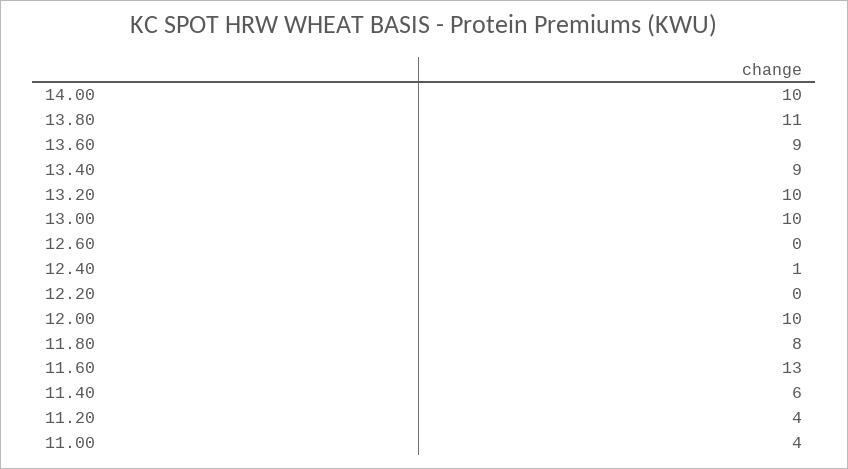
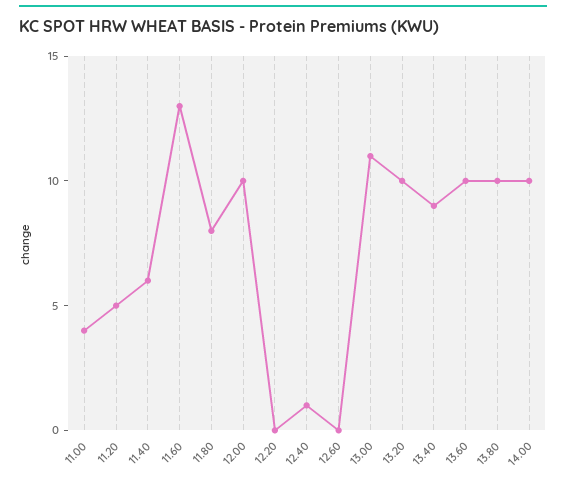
13.80: 11 -> 10
13.60: 9 -> 10
13.00: 10 -> 11
11.20: 4 -> 5

